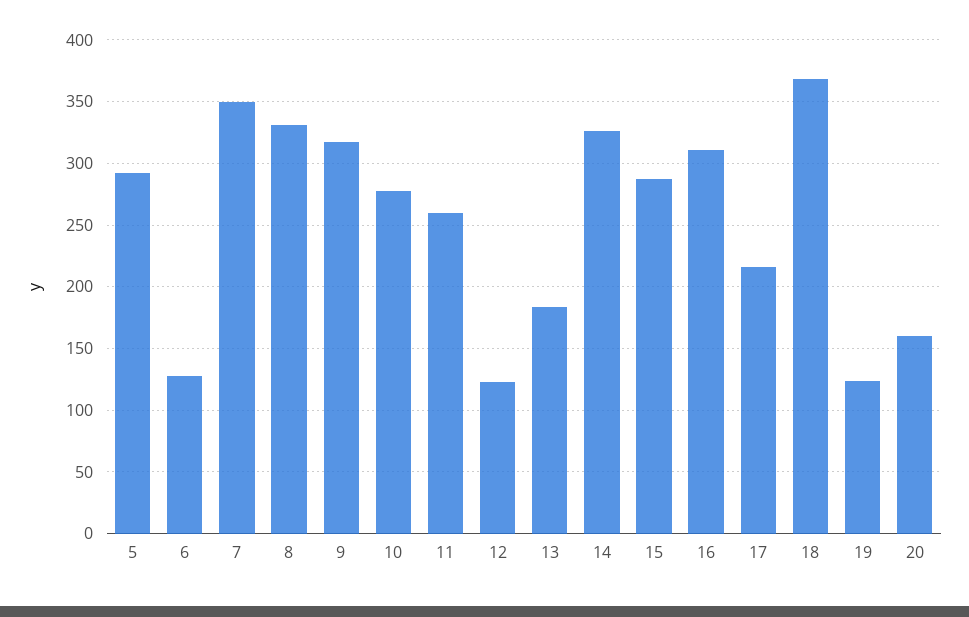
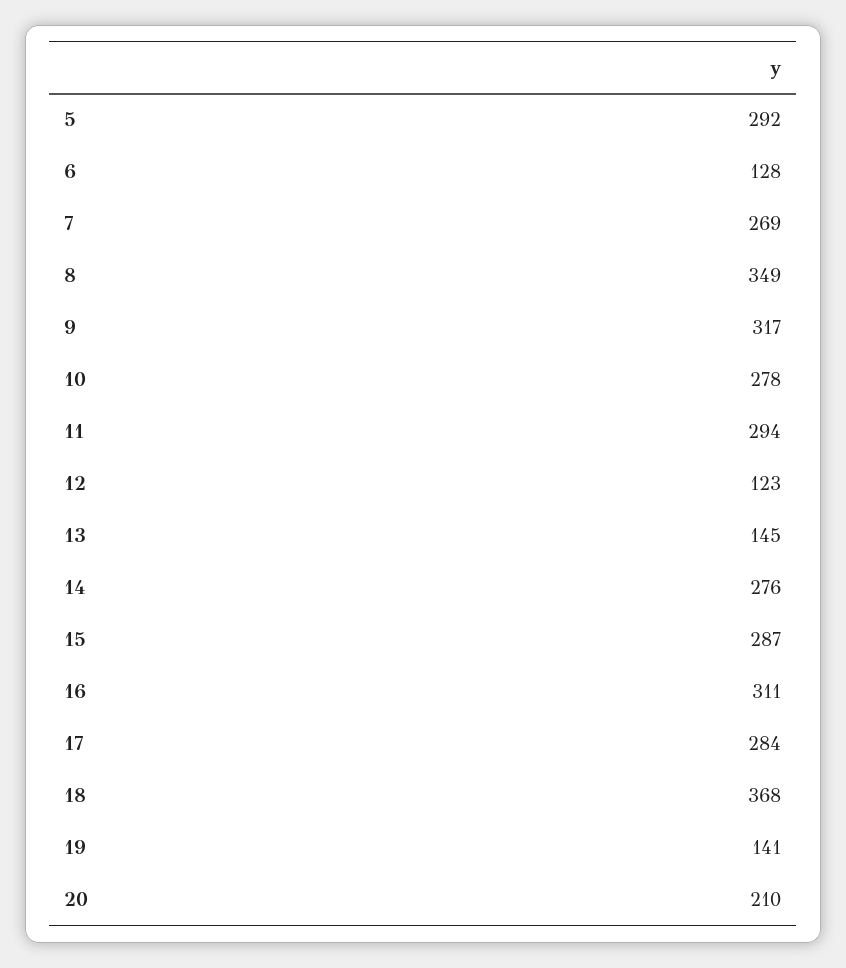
7: 350 -> 269
8: 330 -> 349
11: 260 -> 294
13: 185 -> 145
14: 325 -> 276
17: 215 -> 284
19: 125 -> 141
20: 160 -> 210

